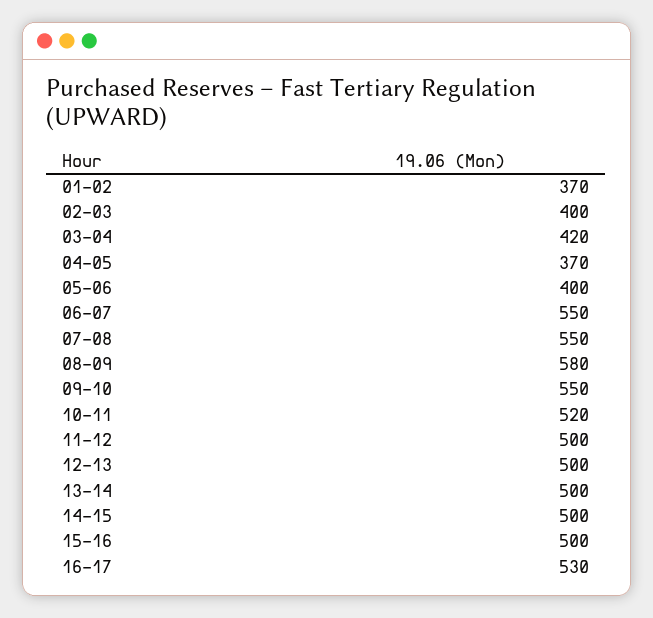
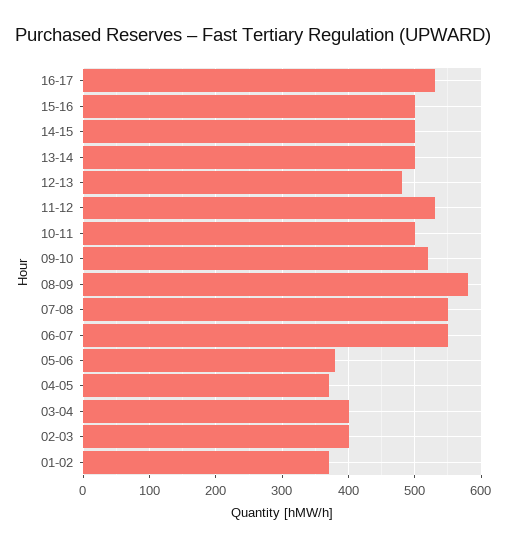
03-04: 420 -> 400
05-06: 400 -> 380
09-10: 550 -> 520
10-11: 520 -> 500
11-12: 500 -> 530
12-13: 500 -> 480

